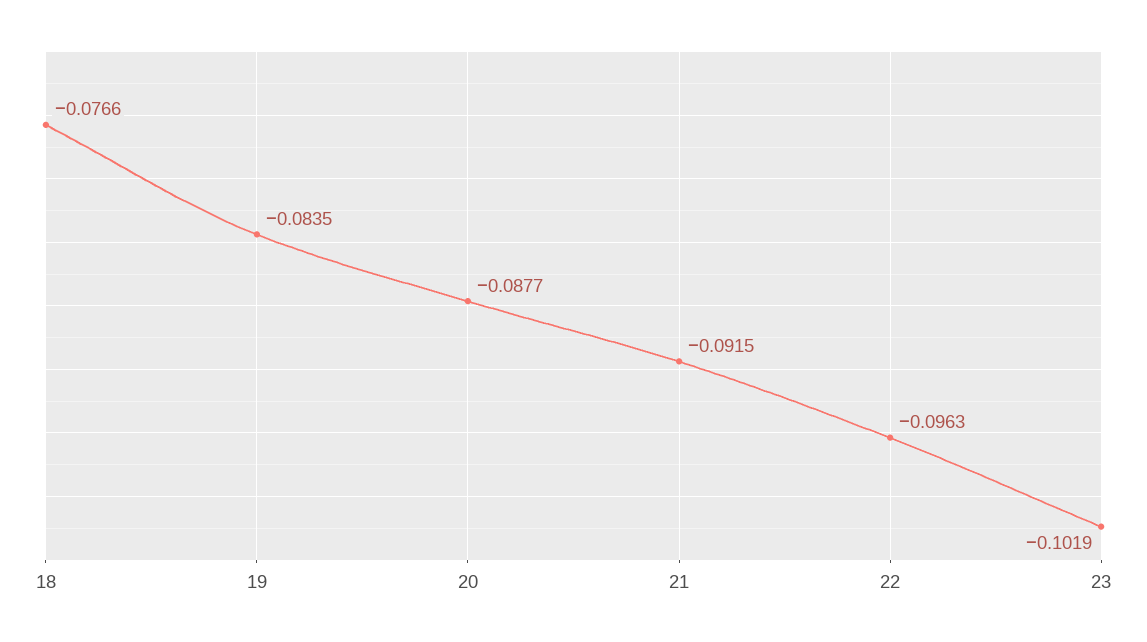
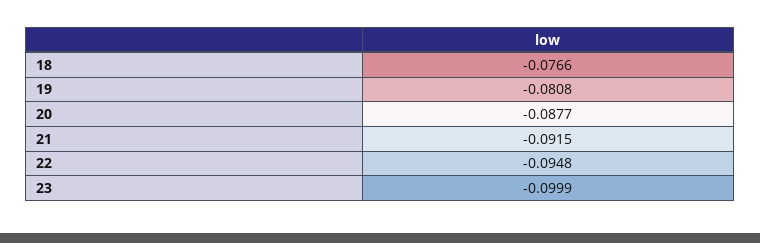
19: -0.0835 -> -0.0808
22: -0.0963 -> -0.0948
23: -0.1019 -> -0.0999

